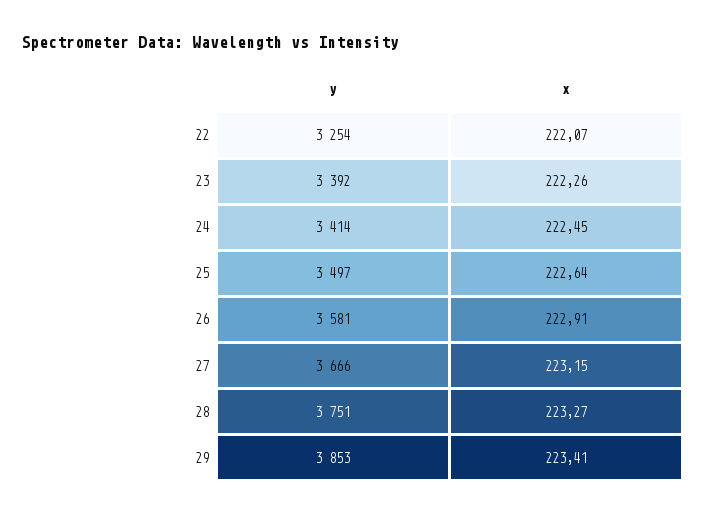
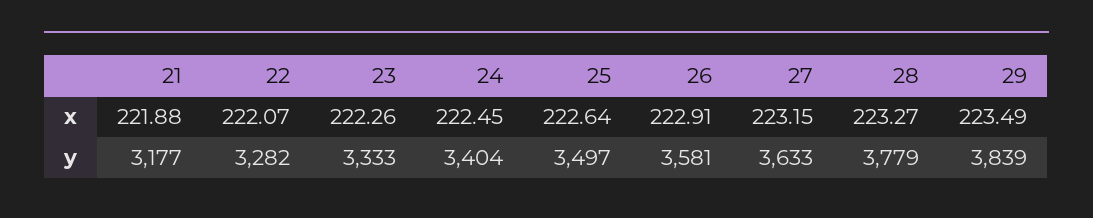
y, 22: 3254 -> 3282
y, 23: 3392 -> 3333
y, 24: 3414 -> 3404
y, 27: 3666 -> 3633
y, 28: 3751 -> 3779
y, 29: 3853 -> 3839
x, 29: 223.41 -> 223.49
x, 21: none -> 221.88
y, 21: none -> 3177

